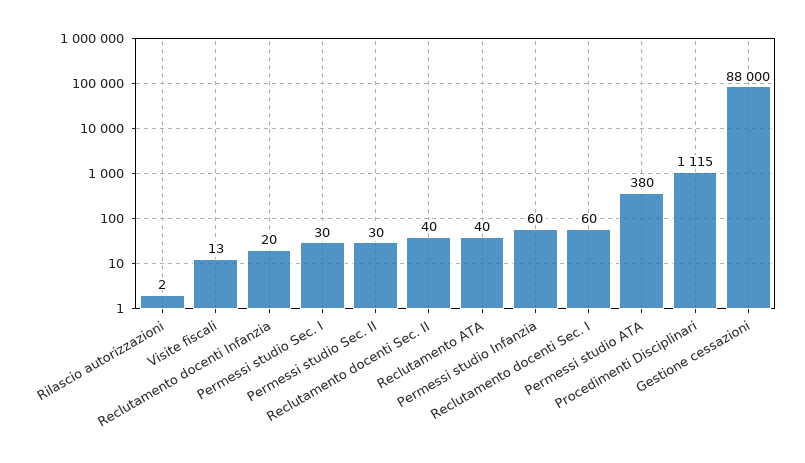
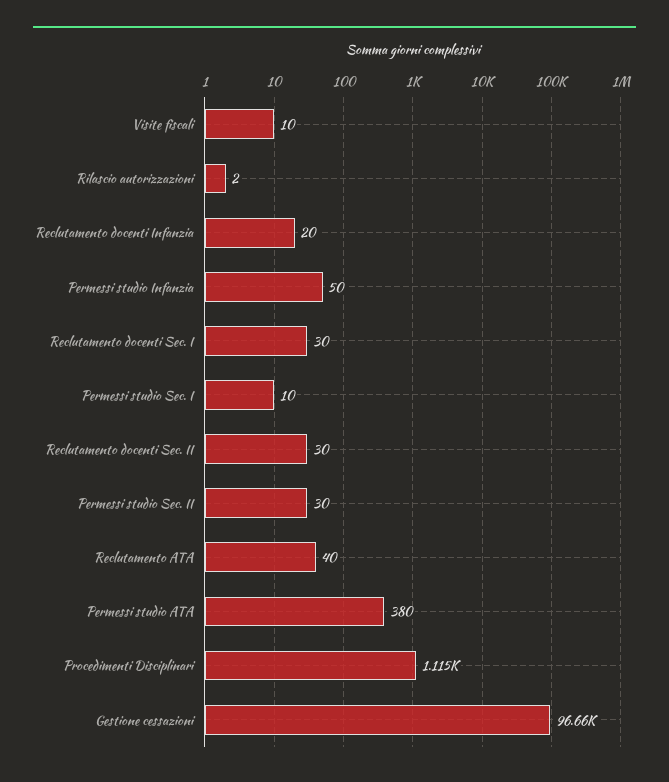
Visite fiscali: 13 -> 10
Permessi studio Sec. I: 30 -> 10
Reclutamento docenti Sec. II: 40 -> 30
Permessi studio Infanzia: 60 -> 50
Reclutamento docenti Sec. I: 60 -> 30
Gestione cessazioni: 88000 -> 96660

